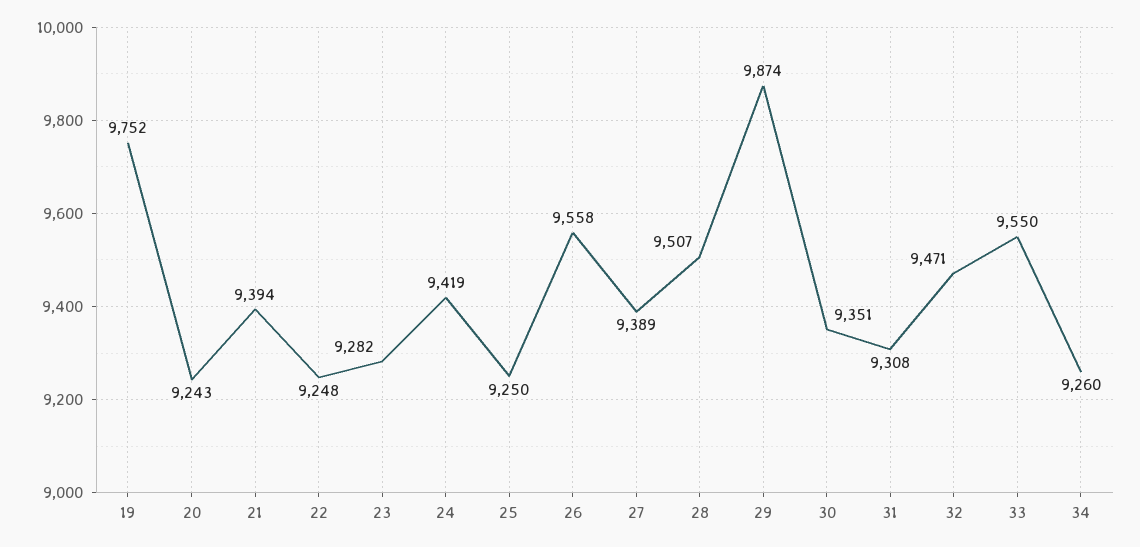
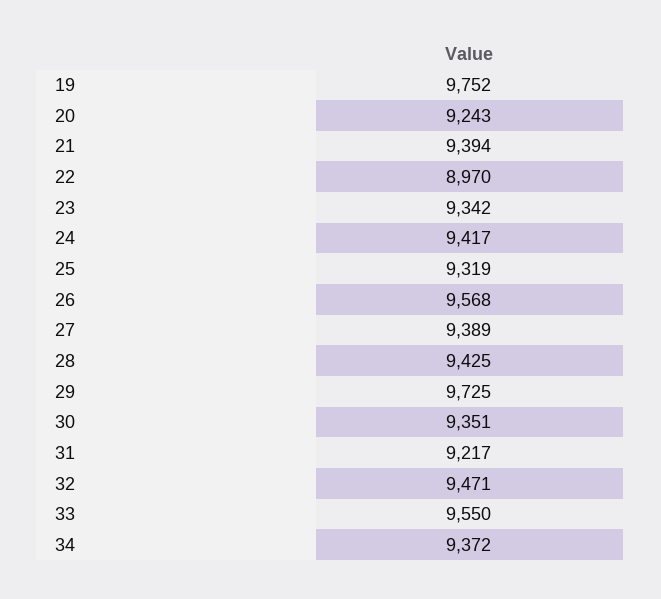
22: 9248 -> 8970
23: 9282 -> 9342
24: 9419 -> 9417
25: 9250 -> 9319
26: 9558 -> 9568
28: 9507 -> 9425
29: 9874 -> 9725
31: 9308 -> 9217
34: 9260 -> 9372

